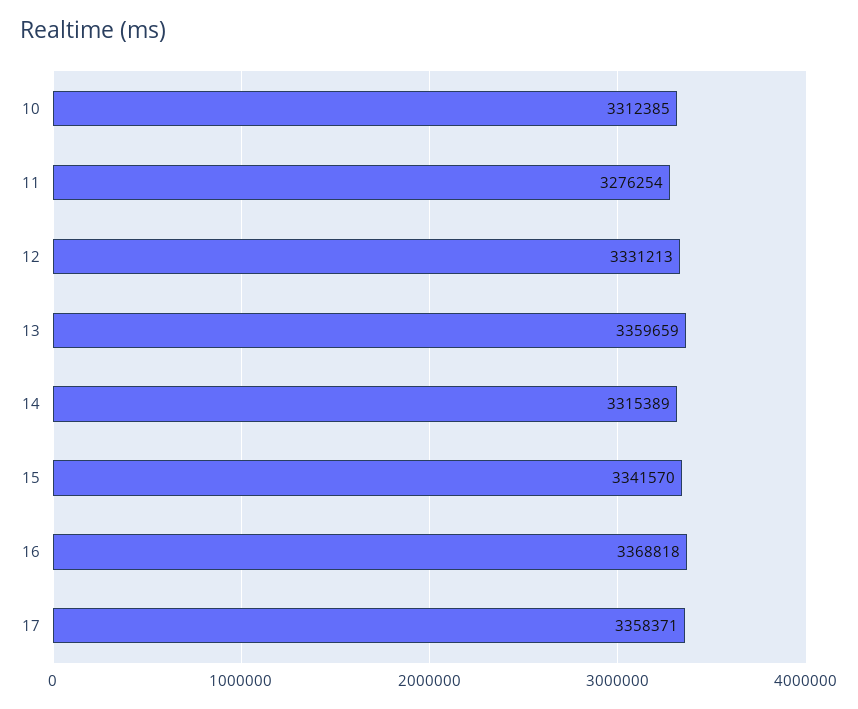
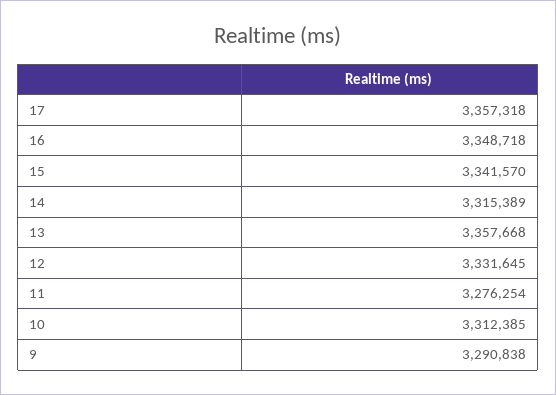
12: 3331213 -> 3331645
13: 3359659 -> 3357668
16: 3368818 -> 3348718
17: 3358371 -> 3357318
9: none -> 3290838

